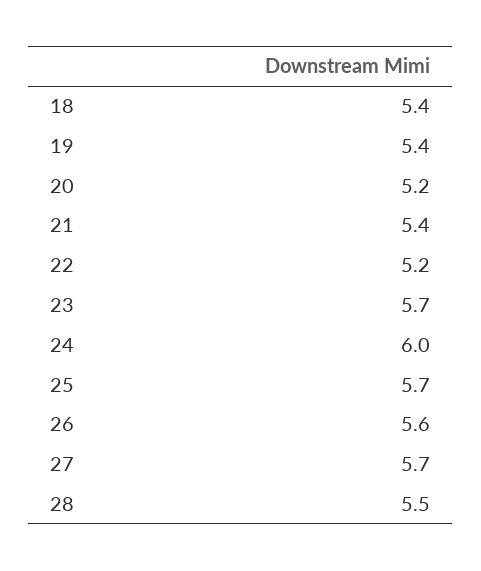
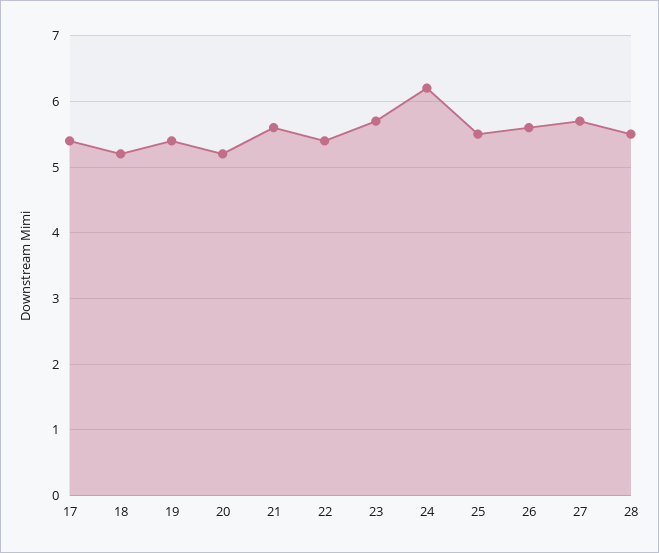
18: 5.4 -> 5.2
21: 5.4 -> 5.6
22: 5.2 -> 5.4
24: 6 -> 6.2
25: 5.7 -> 5.5
17: none -> 5.4

